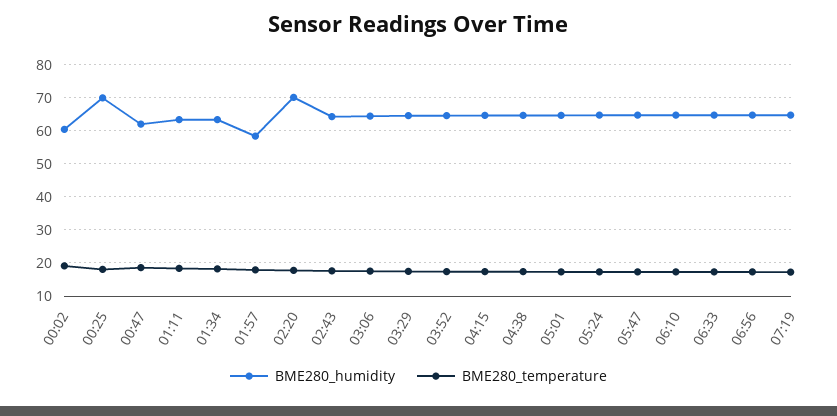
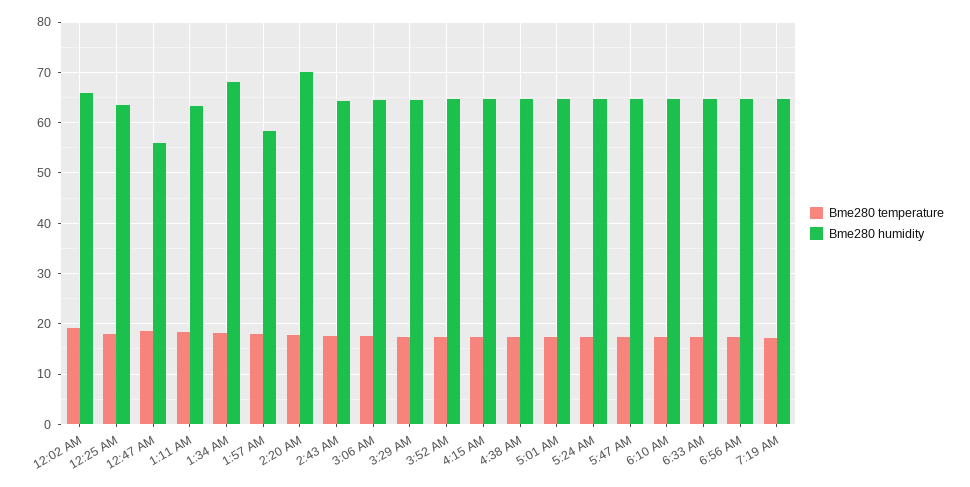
BME280_humidity, 00:02: 60 -> 66
BME280_humidity, 00:25: 70 -> 64
BME280_humidity, 00:47: 62 -> 56
BME280_humidity, 01:34: 64 -> 68

